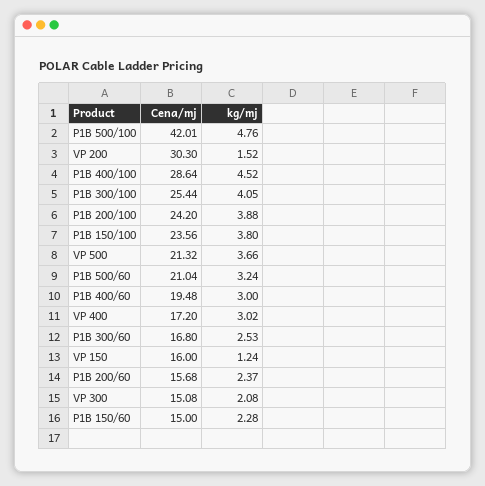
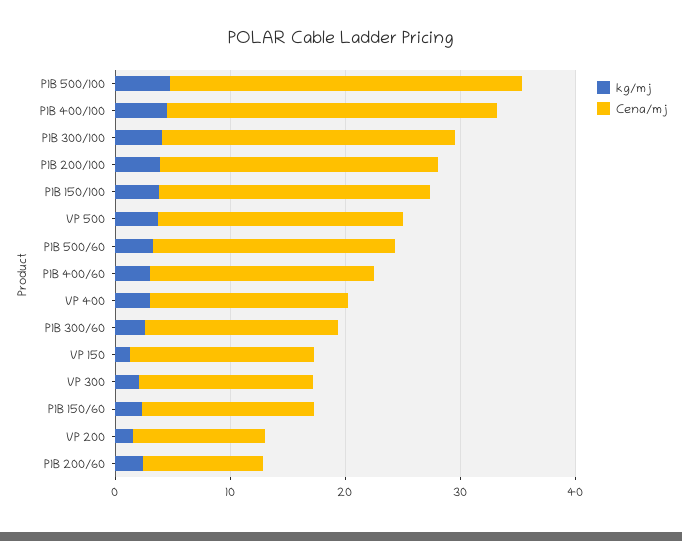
Cena/mj, P1B 500/100: 42.01 -> 30
Cena/mj, VP 200: 30.3 -> 12
Cena/mj, P1B 200/60: 15.68 -> 10

